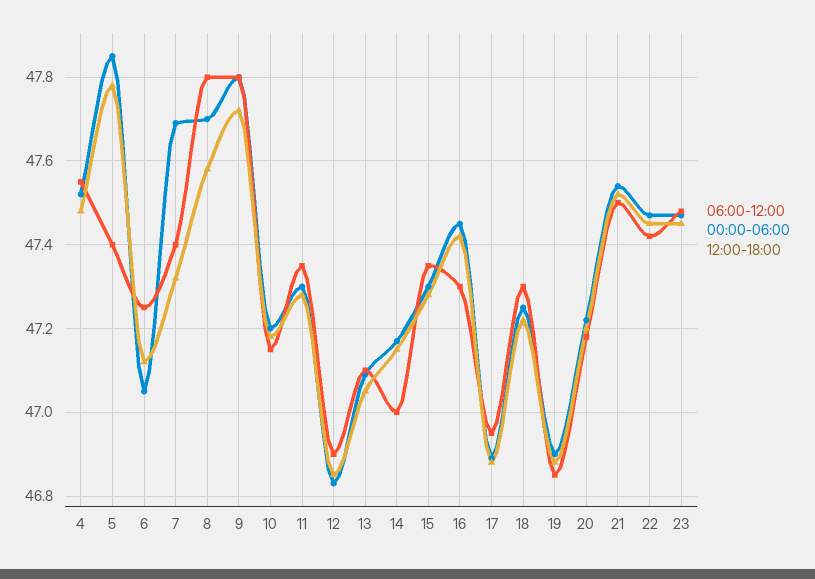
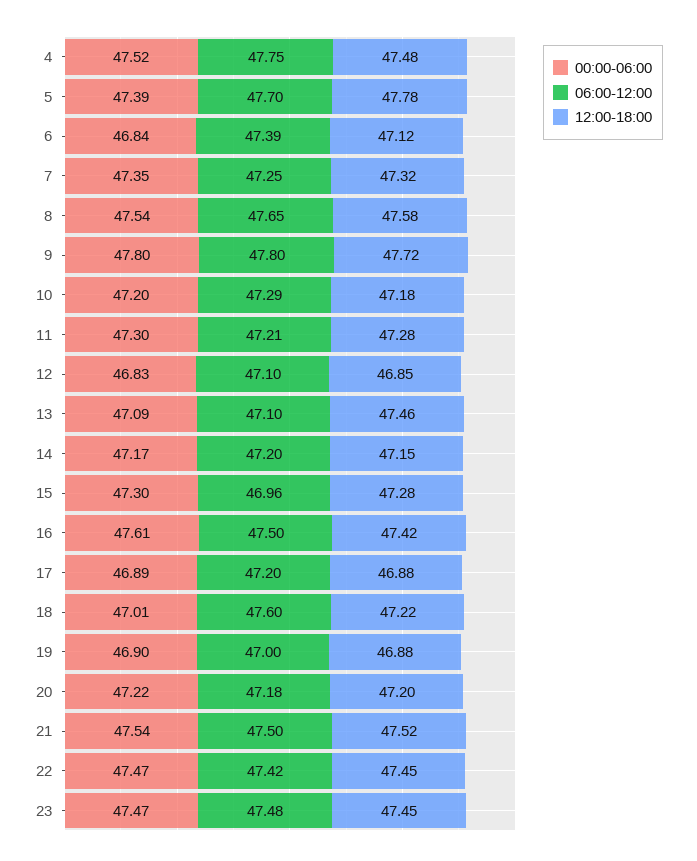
06:00-12:00, 4: 47.55 -> 47.75
06:00-12:00, 5: 47.4 -> 47.7
00:00-06:00, 5: 47.85 -> 47.39
06:00-12:00, 6: 47.25 -> 47.39
00:00-06:00, 6: 47.05 -> 46.84
06:00-12:00, 7: 47.4 -> 47.25
00:00-06:00, 7: 47.7 -> 47.35
06:00-12:00, 8: 47.8 -> 47.65
00:00-06:00, 8: 47.7 -> 47.54
06:00-12:00, 10: 47.15 -> 47.29
06:00-12:00, 11: 47.35 -> 47.21
06:00-12:00, 12: 46.9 -> 47.1
12:00-18:00, 13: 47.05 -> 47.46
06:00-12:00, 14: 47 -> 47.2
06:00-12:00, 15: 47.35 -> 46.96
06:00-12:00, 16: 47.3 -> 47.5
00:00-06:00, 16: 47.45 -> 47.61
06:00-12:00, 17: 46.95 -> 47.2
06:00-12:00, 18: 47.3 -> 47.6
00:00-06:00, 18: 47.25 -> 47.01
06:00-12:00, 19: 46.85 -> 47

